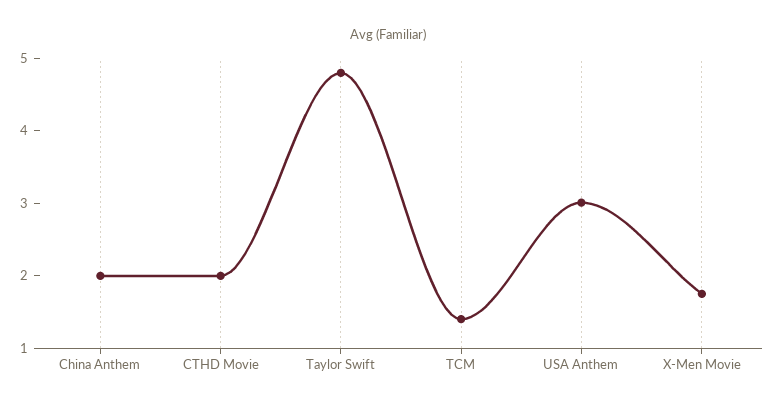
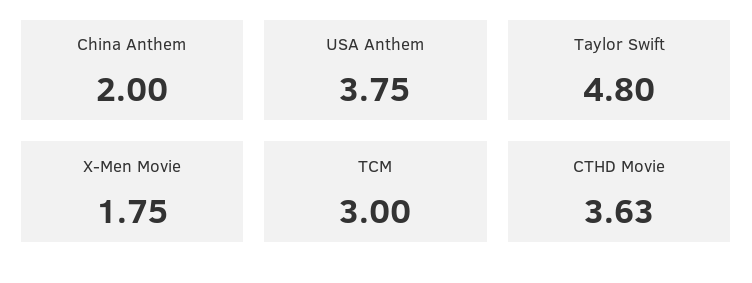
CTHD Movie: 2 -> 3.63
TCM: 1.4 -> 3
USA Anthem: 3 -> 3.75

